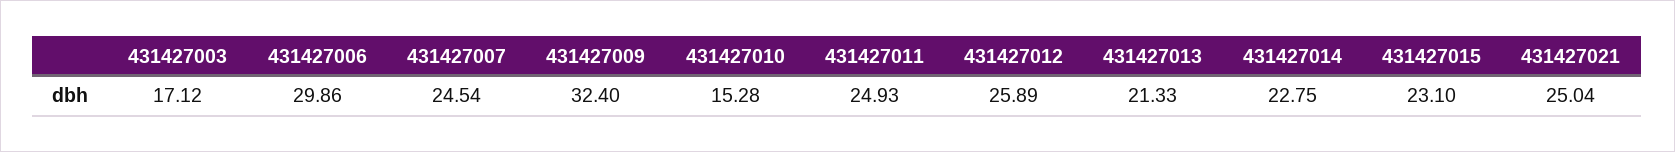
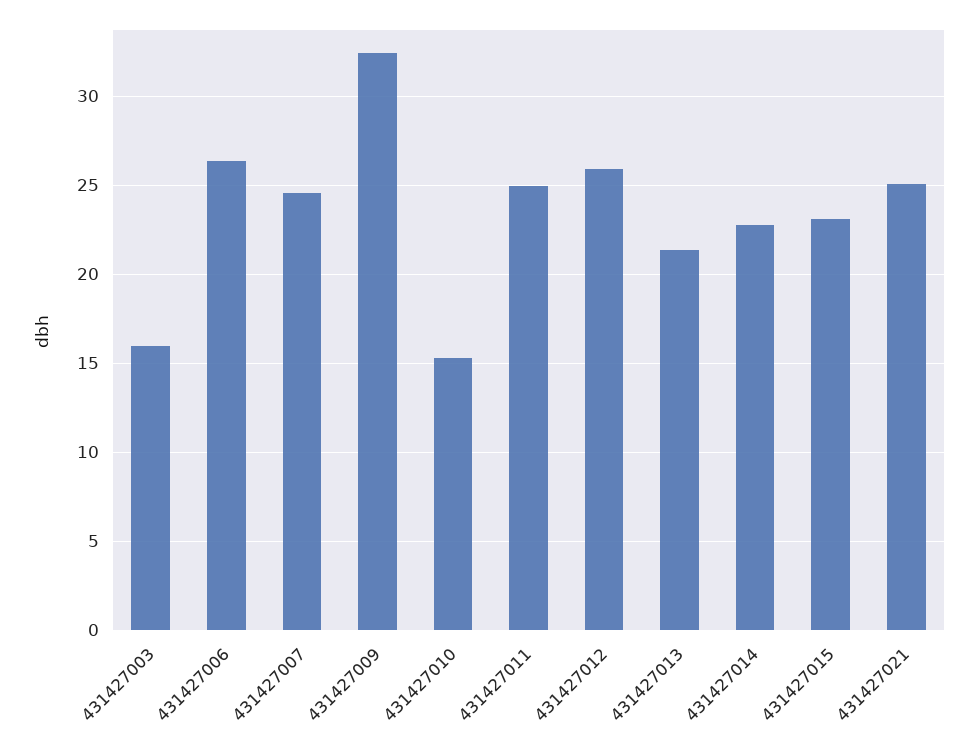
431427003: 17.12 -> 16
431427006: 29.86 -> 26.5

